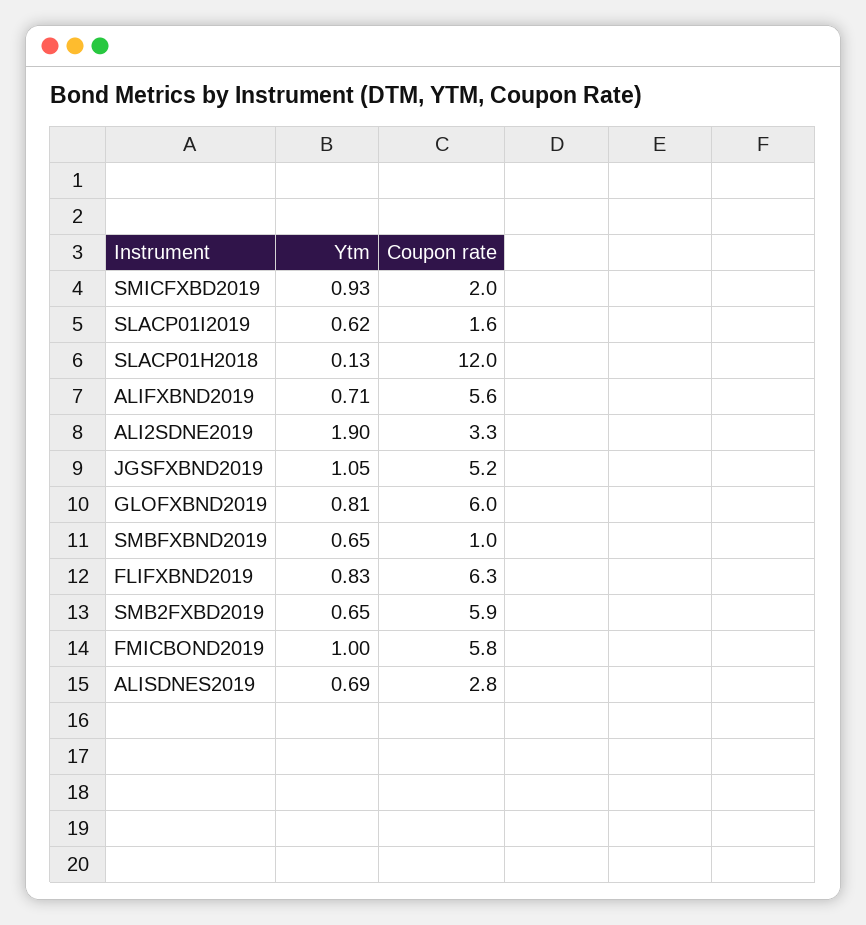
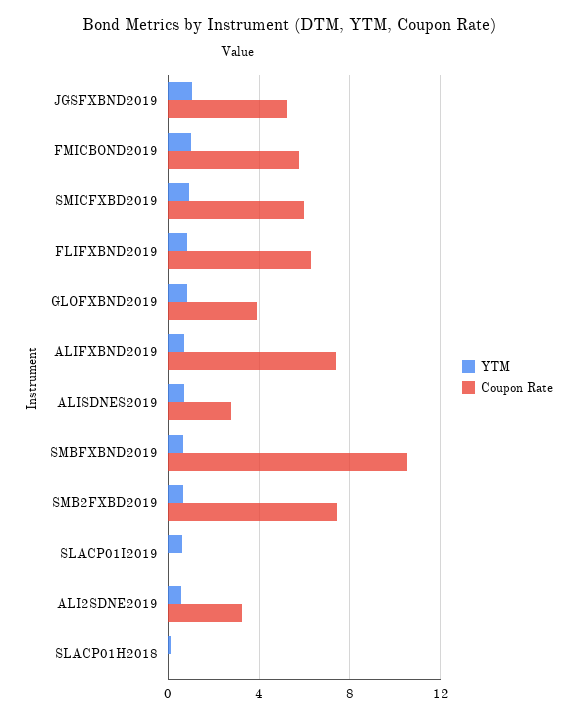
Coupon rate, SMICFXBD2019: 2 -> 6
Coupon rate, SLACP01I2019: 1.6 -> 0
Coupon rate, SLACP01H2018: 12 -> 0
Coupon rate, ALIFXBND2019: 5.6 -> 7.5
Ytm, ALI2SDNE2019: 1.9 -> 0.5
Coupon rate, GLOFXBND2019: 6 -> 4
Coupon rate, SMBFXBND2019: 1 -> 10.5
Coupon rate, SMB2FXBD2019: 5.9 -> 7.5

